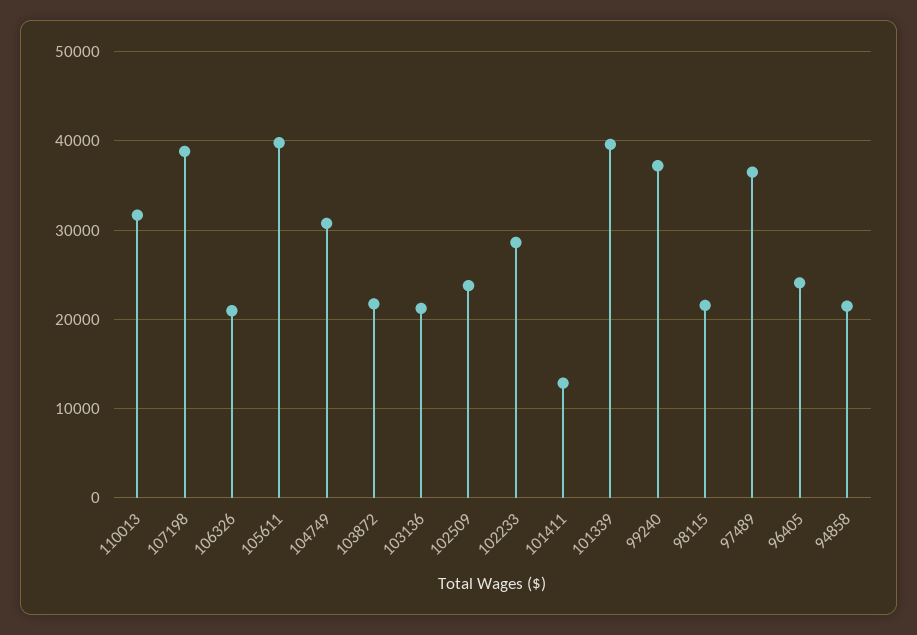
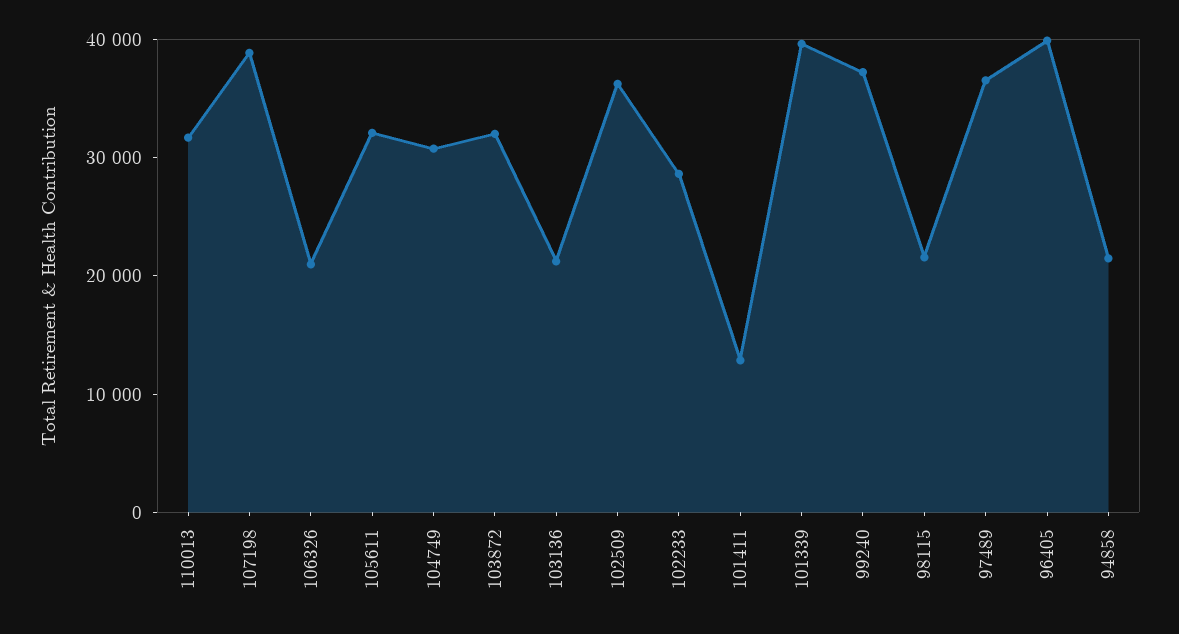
105611: 40000 -> 32000
103872: 22000 -> 32000
102509: 24000 -> 36000
96405: 24000 -> 40000

